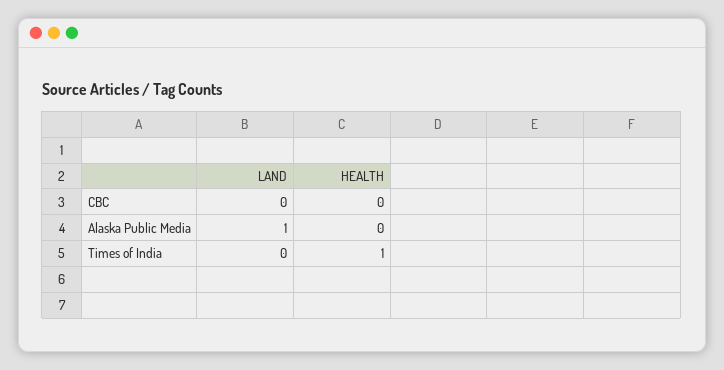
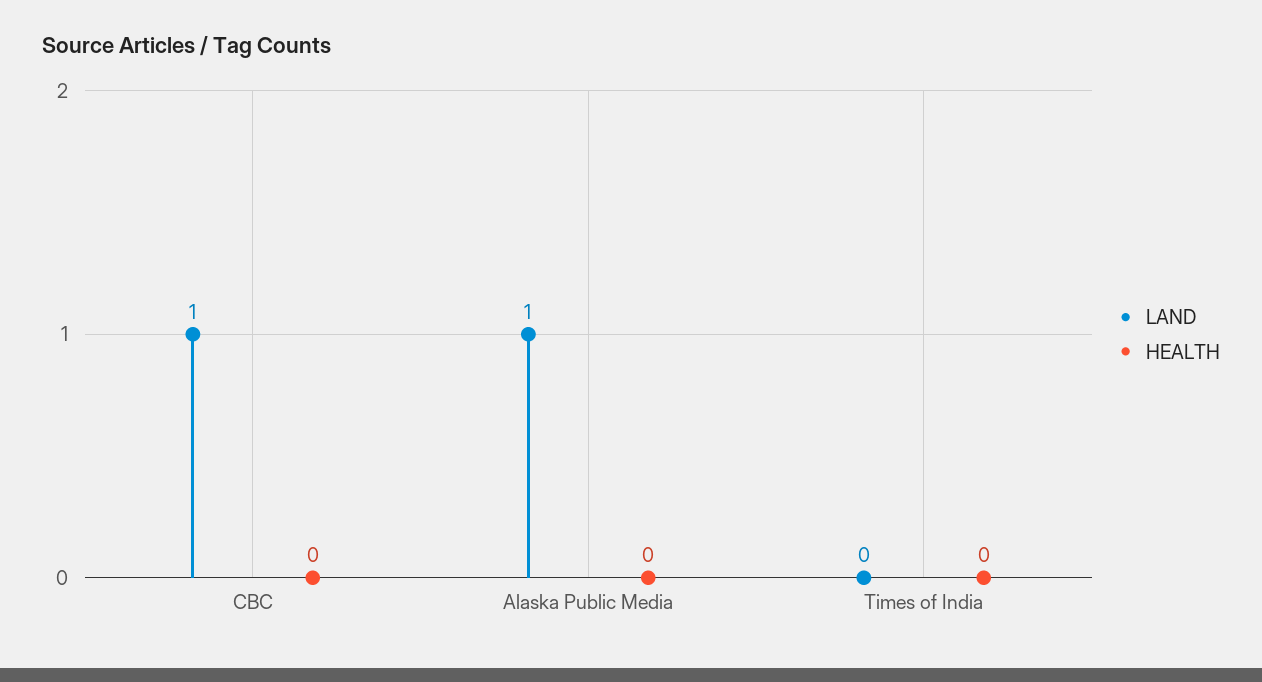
LAND, CBC: 0 -> 1
HEALTH, Times of India: 1 -> 0

